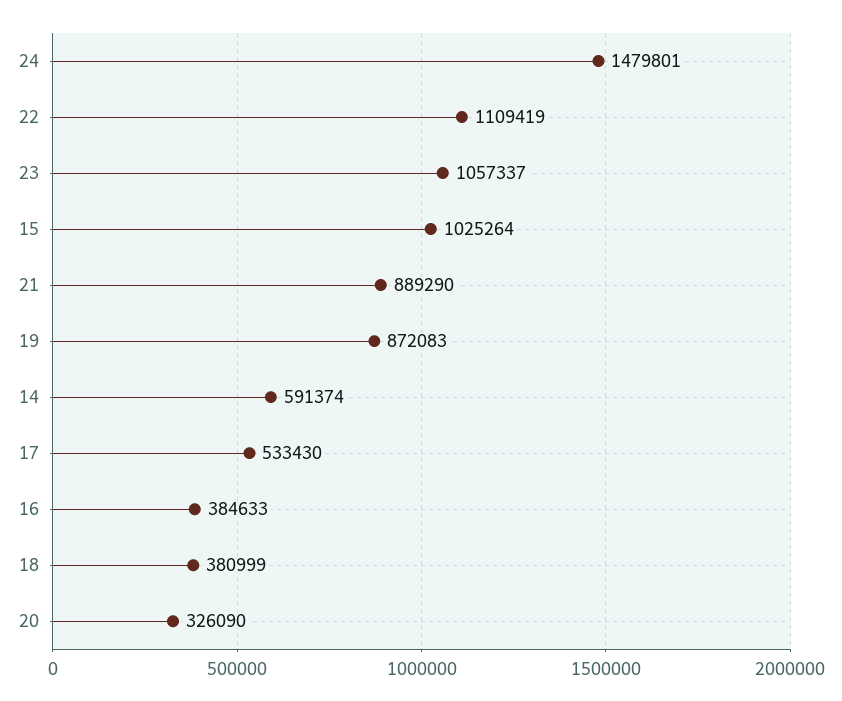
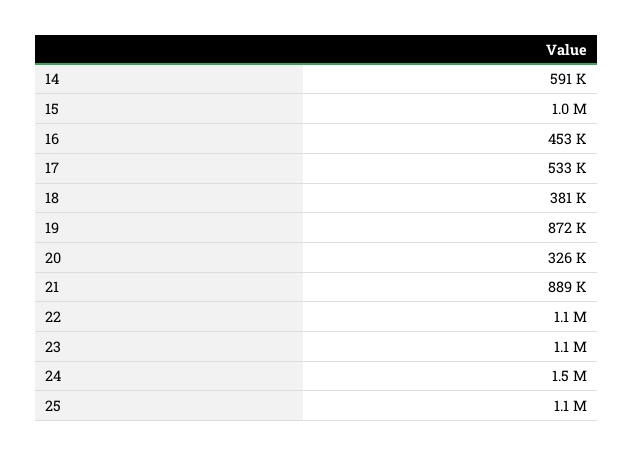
16: 384633 -> 453000
25: none -> 1100000

